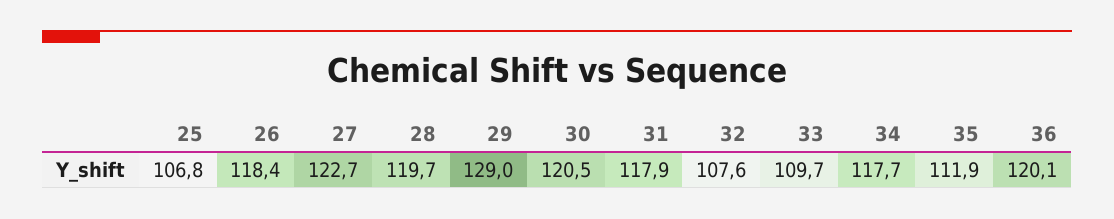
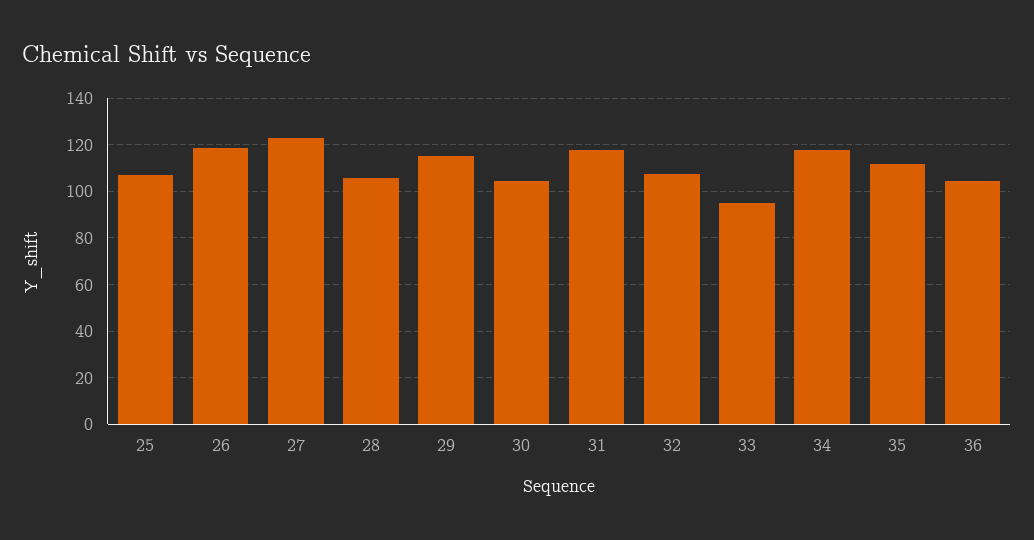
28: 119.7 -> 105
29: 129 -> 115
30: 120.5 -> 105
33: 109.7 -> 95
36: 120.1 -> 105

